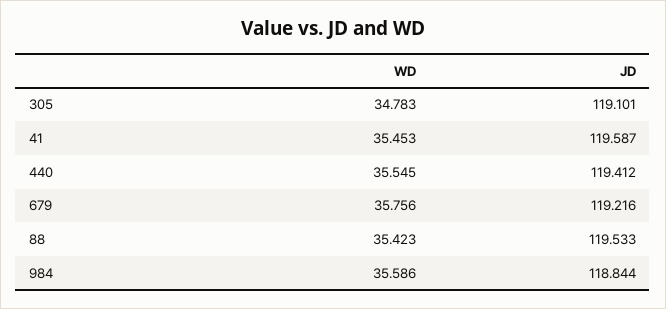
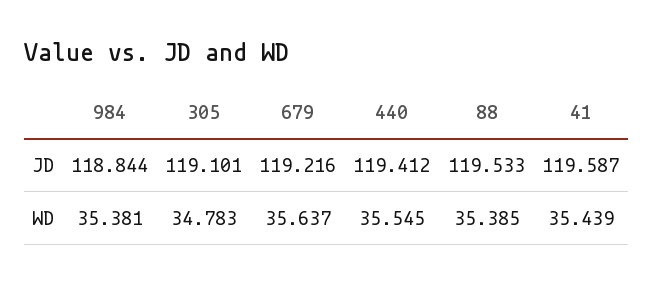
WD, 41: 35.453 -> 35.439
WD, 679: 35.756 -> 35.637
WD, 88: 35.423 -> 35.385
WD, 984: 35.586 -> 35.381

